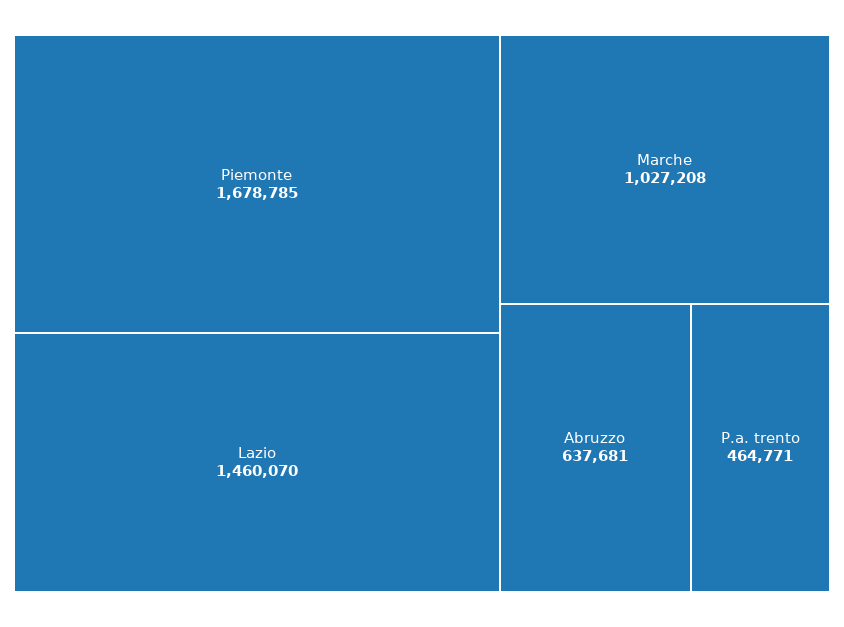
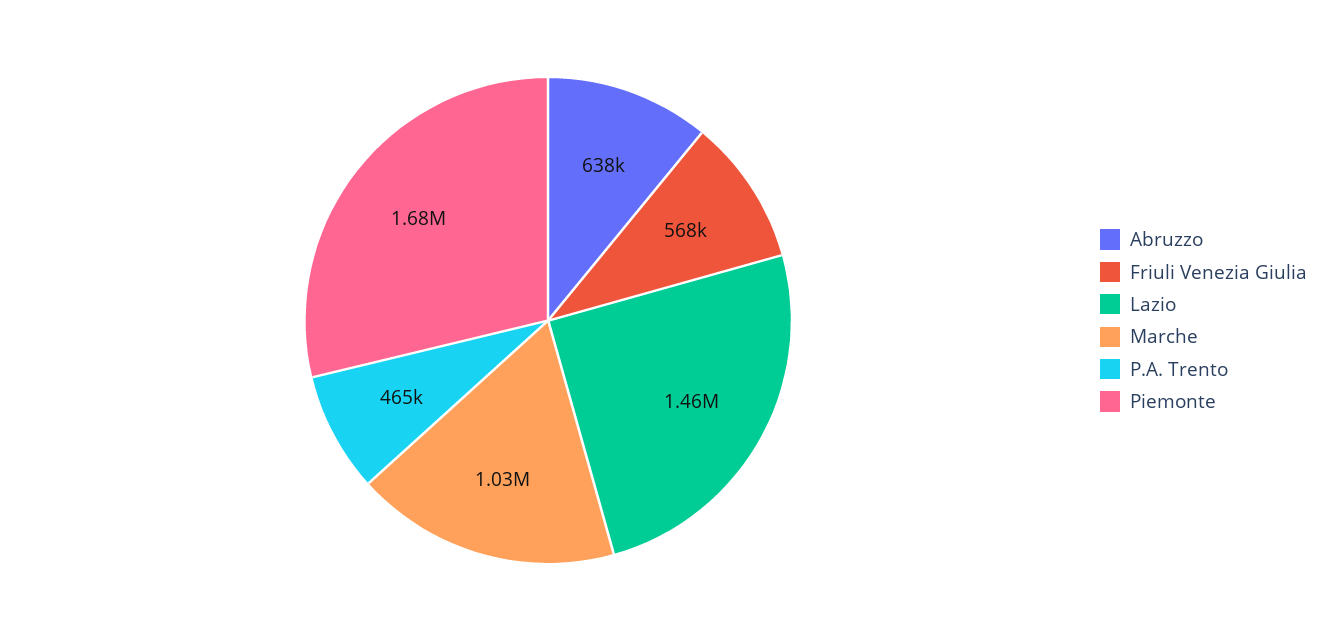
Friuli Venezia Giulia: none -> 568000

